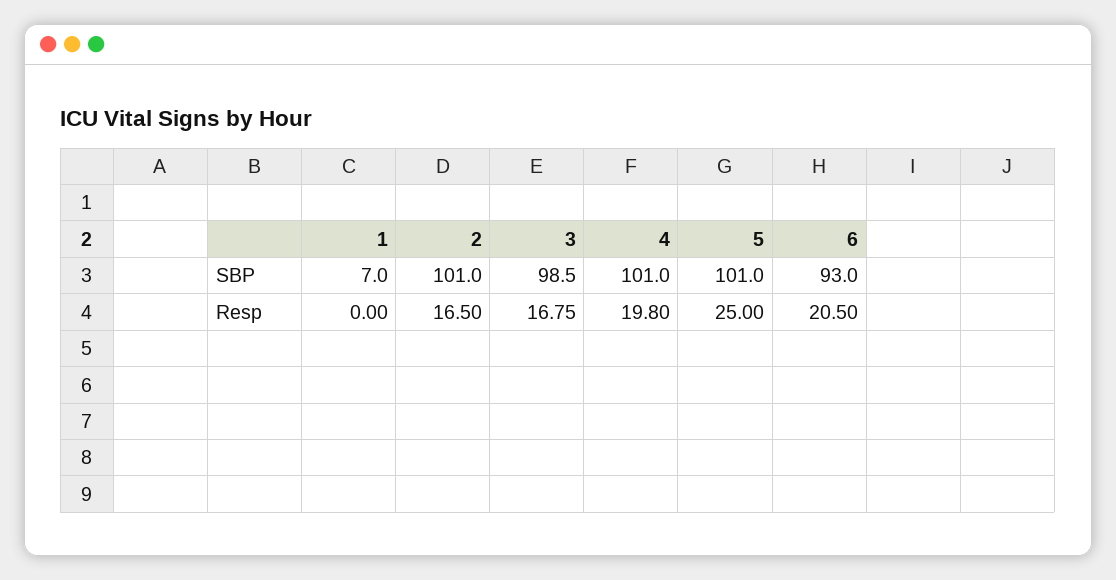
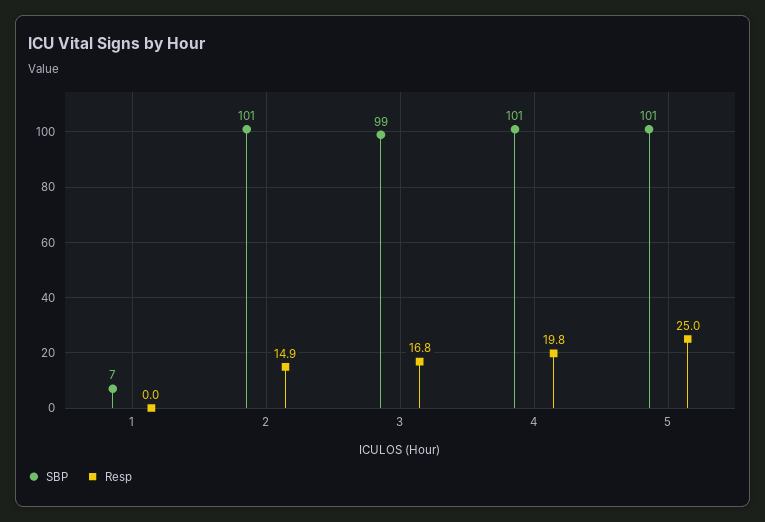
SBP, 6: 93 -> none
Resp, 2: 16.5 -> 14.9
Resp, 6: 20.5 -> none

